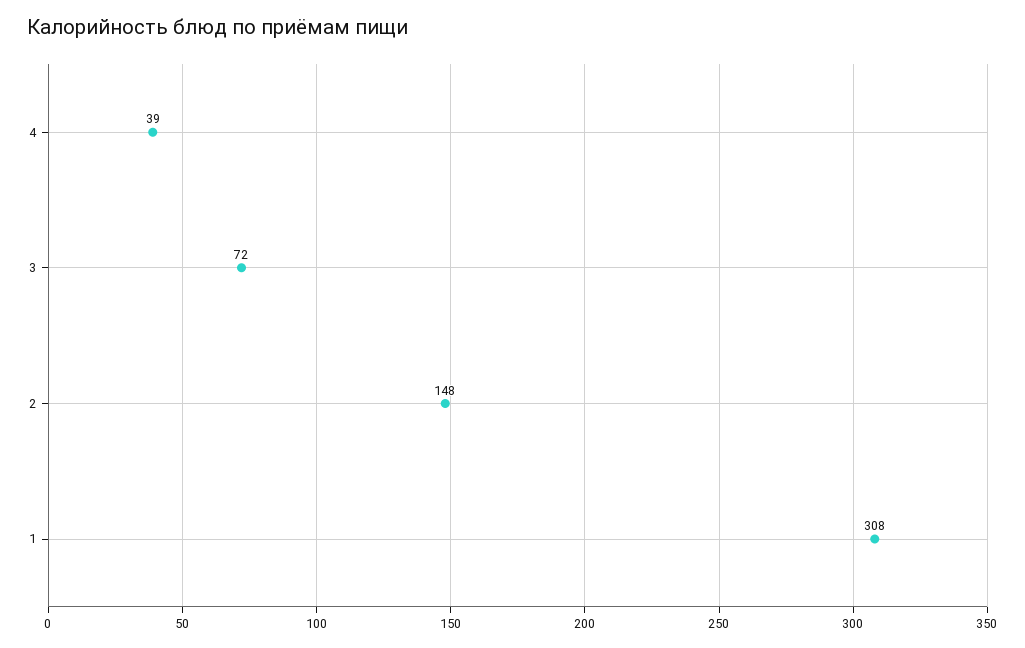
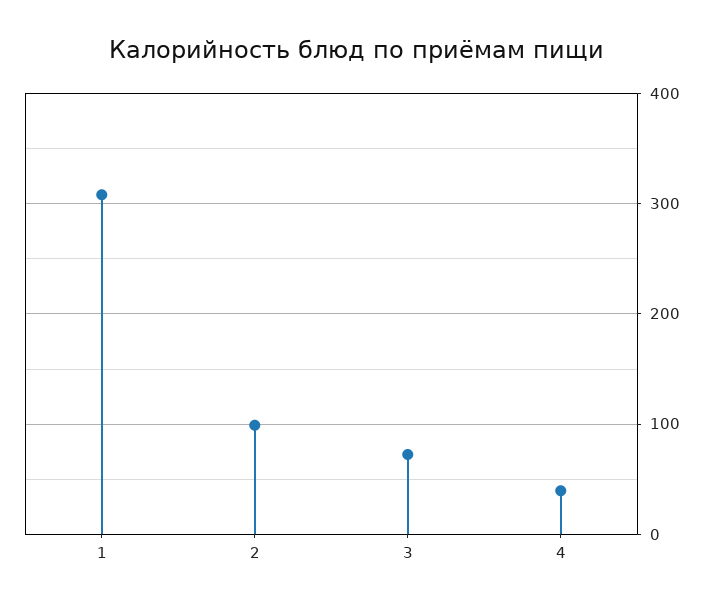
2: 148 -> 100

